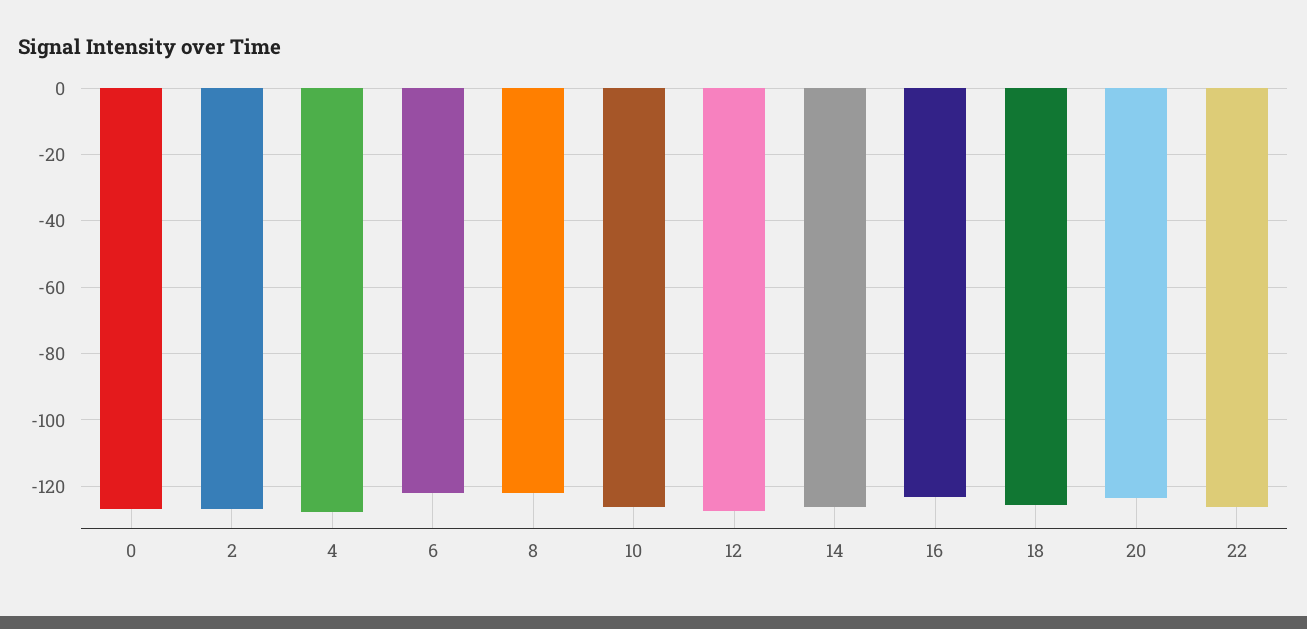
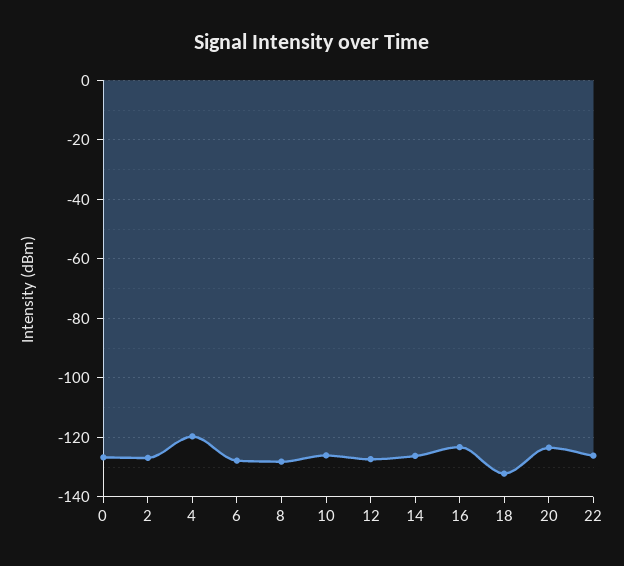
4: -128 -> -120
6: -122 -> -127.5
8: -122 -> -127.5
18: -126 -> -132.5

